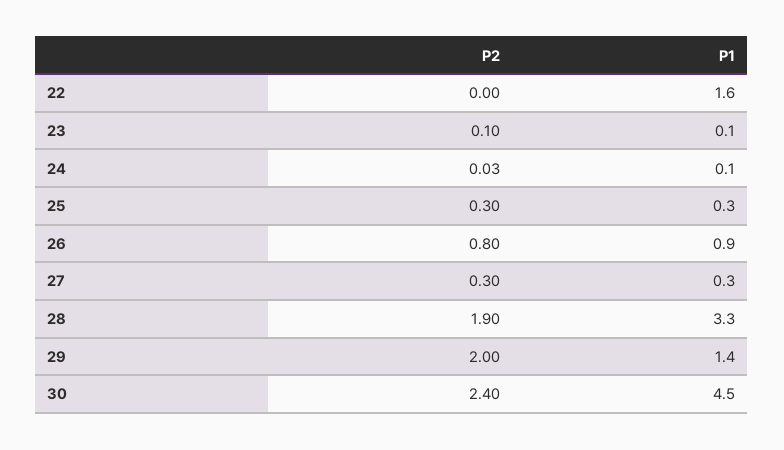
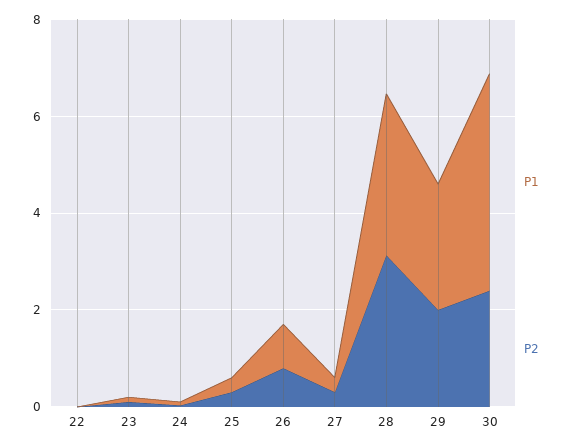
P1, 22: 1.6 -> 0
P2, 28: 1.9 -> 3
P1, 29: 1.4 -> 2.5

